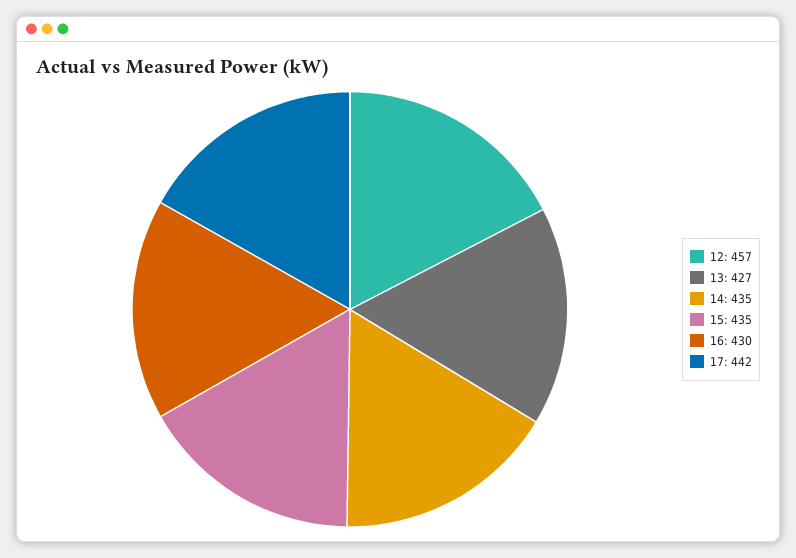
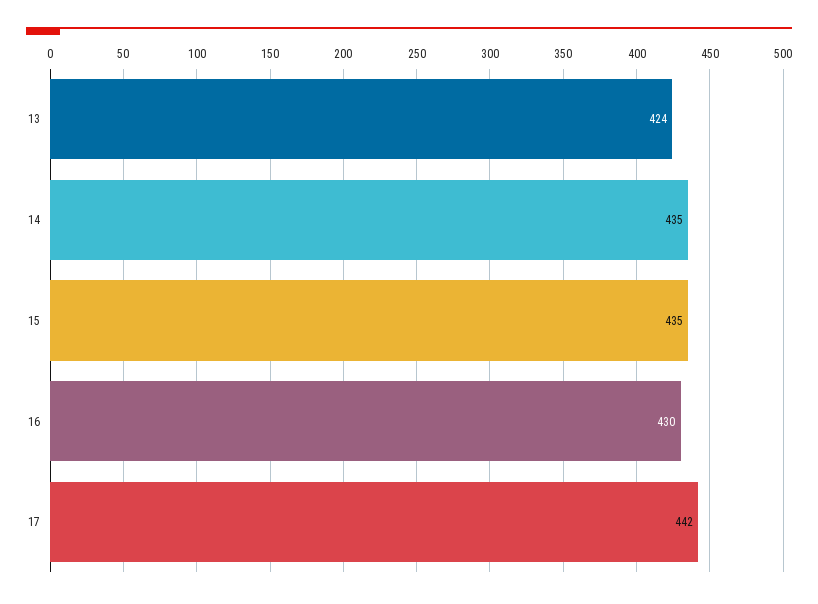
12: 457 -> none
13: 427 -> 424

